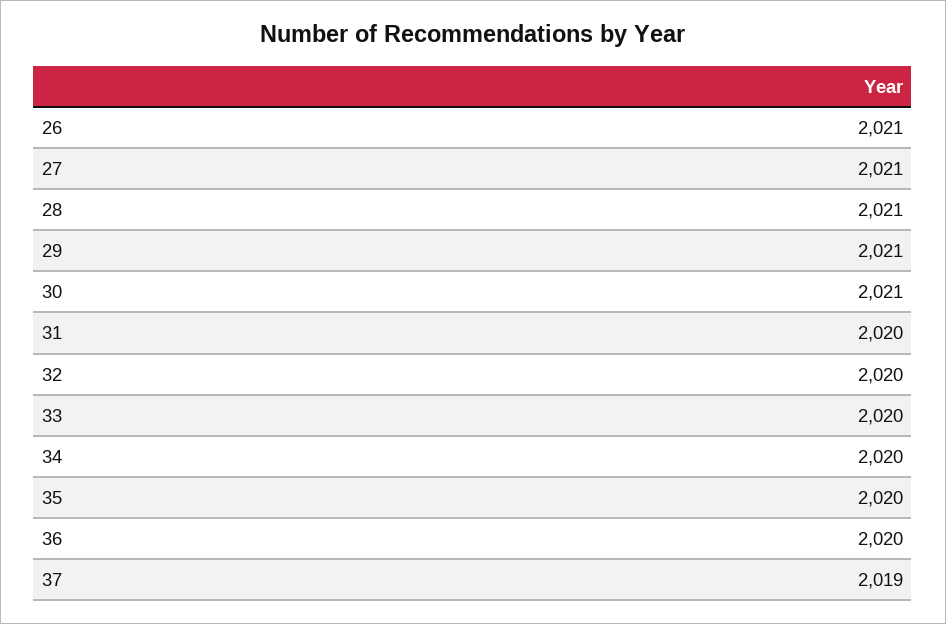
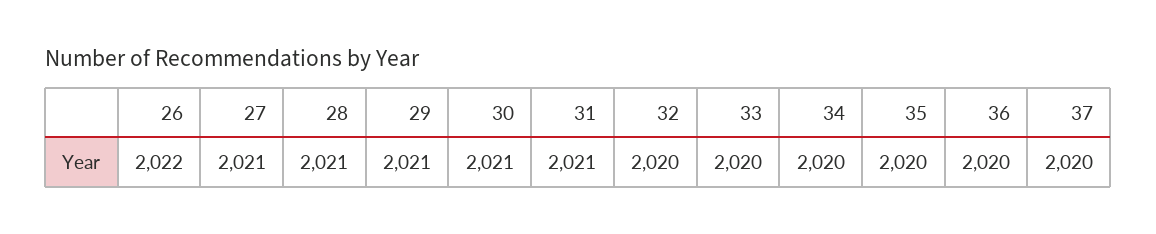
26: 2021 -> 2022
31: 2020 -> 2021
37: 2019 -> 2020

